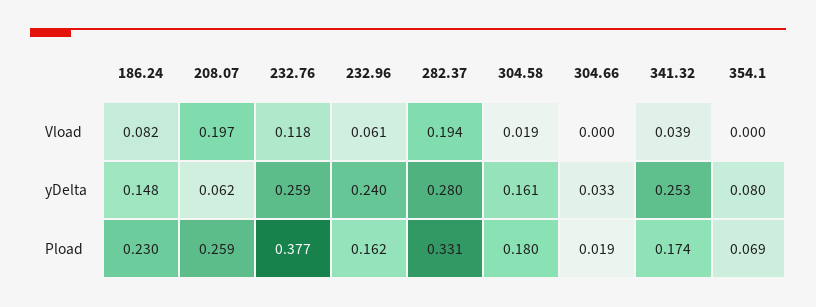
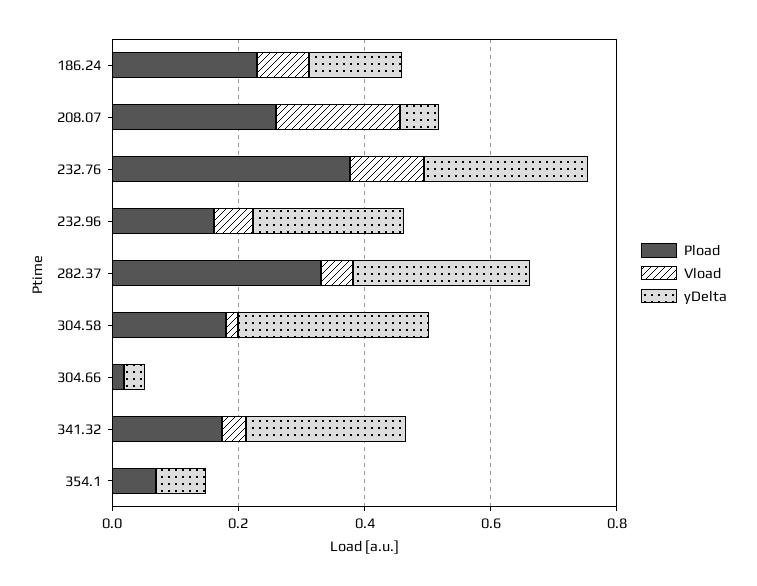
Vload, 282.37: 0.194 -> 0.05
yDelta, 304.58: 0.161 -> 0.3

